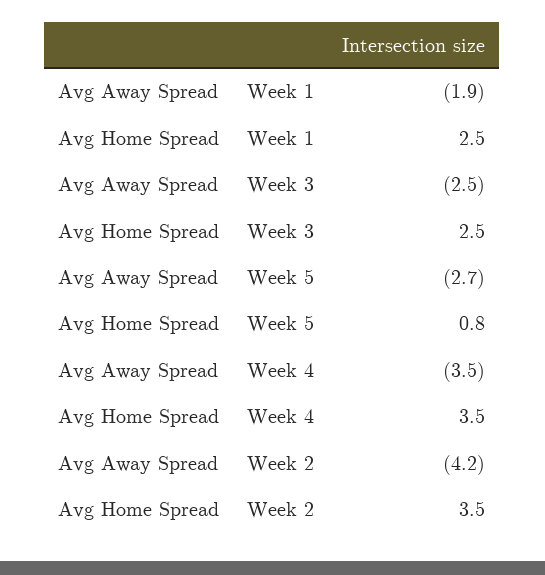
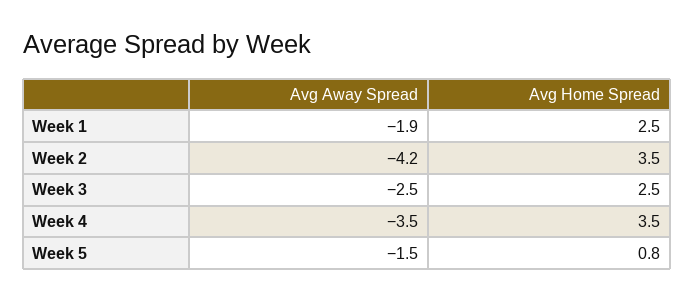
Avg Away Spread, Week 5: -2.7 -> -1.5

